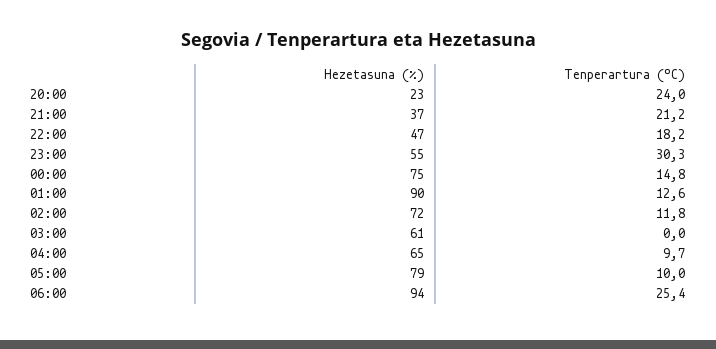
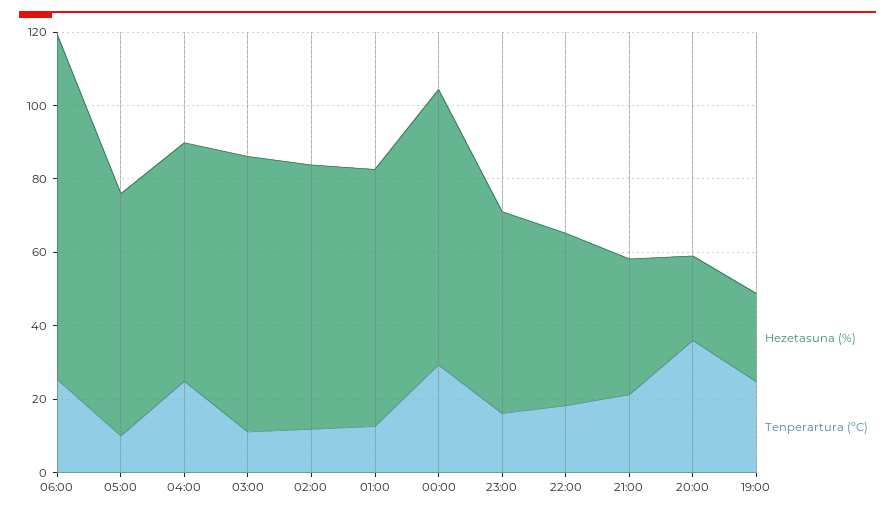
Tenperartura (ºC), 20:00: 24 -> 35
Tenperartura (ºC), 23:00: 30.3 -> 15
Tenperartura (ºC), 00:00: 14.8 -> 30
Hezetasuna (%), 01:00: 90 -> 70
Hezetasuna (%), 03:00: 61 -> 75
Tenperartura (ºC), 03:00: 0 -> 10
Tenperartura (ºC), 04:00: 9.7 -> 25
Hezetasuna (%), 05:00: 79 -> 65
Hezetasuna (%), 19:00: none -> 25
Tenperartura (ºC), 19:00: none -> 25

